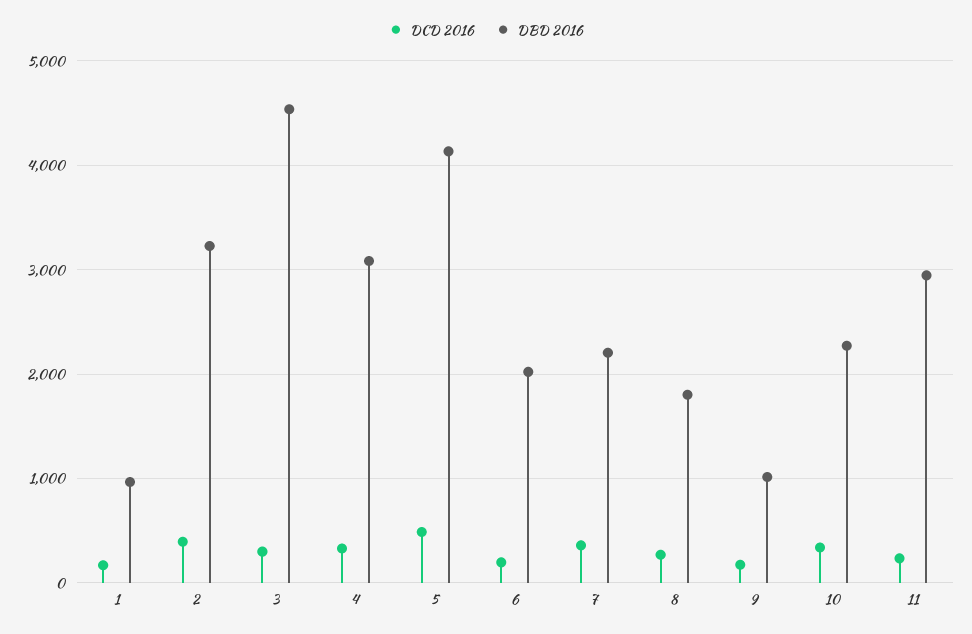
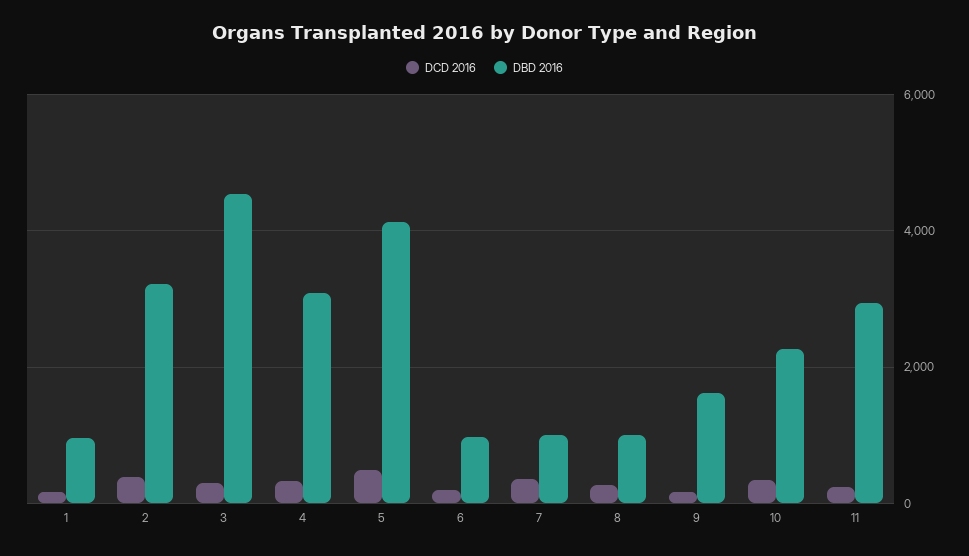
DBD 2016, 6: 2000 -> 1000
DBD 2016, 7: 2200 -> 1000
DBD 2016, 8: 1800 -> 1000
DBD 2016, 9: 1000 -> 1600

